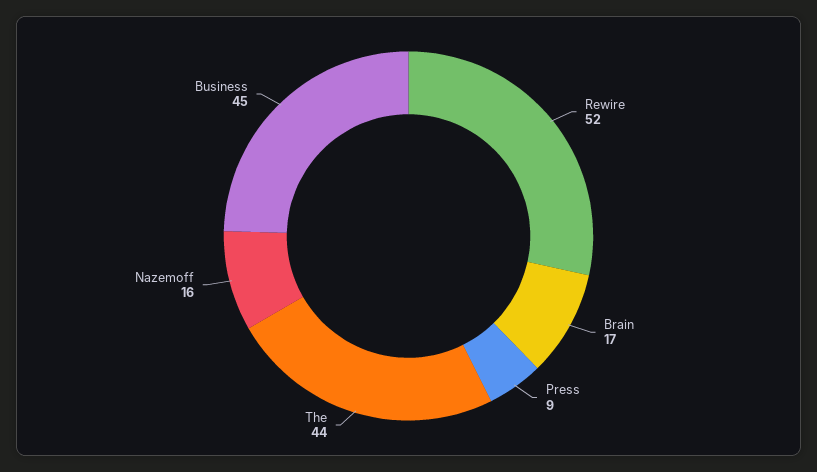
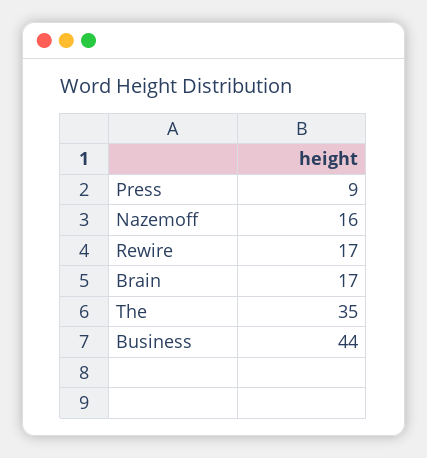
Rewire: 52 -> 17
The: 44 -> 35
Business: 45 -> 44

